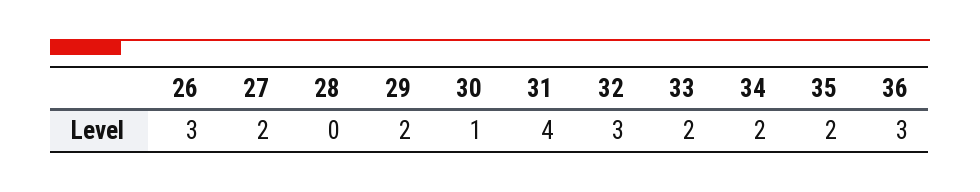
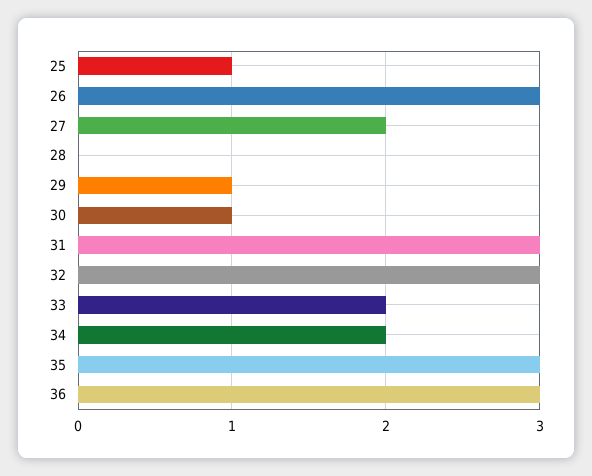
29: 2 -> 1
31: 4 -> 3
35: 2 -> 3
25: none -> 1

